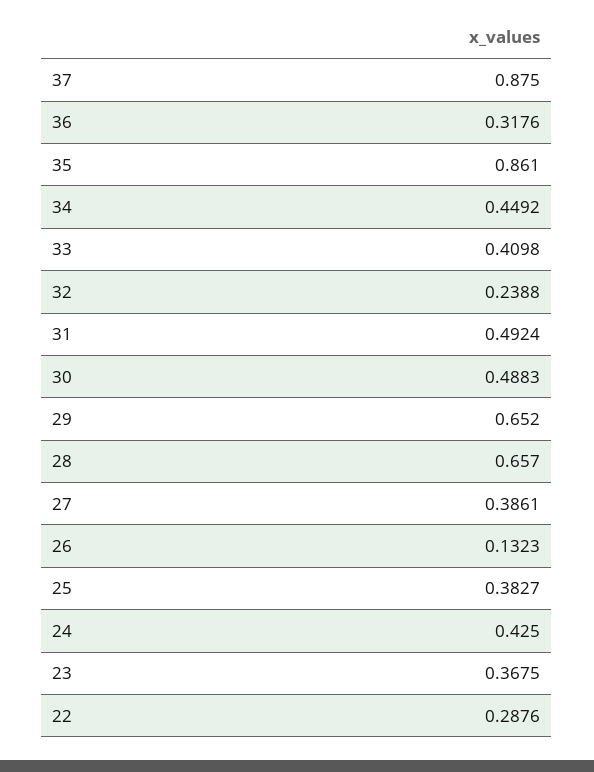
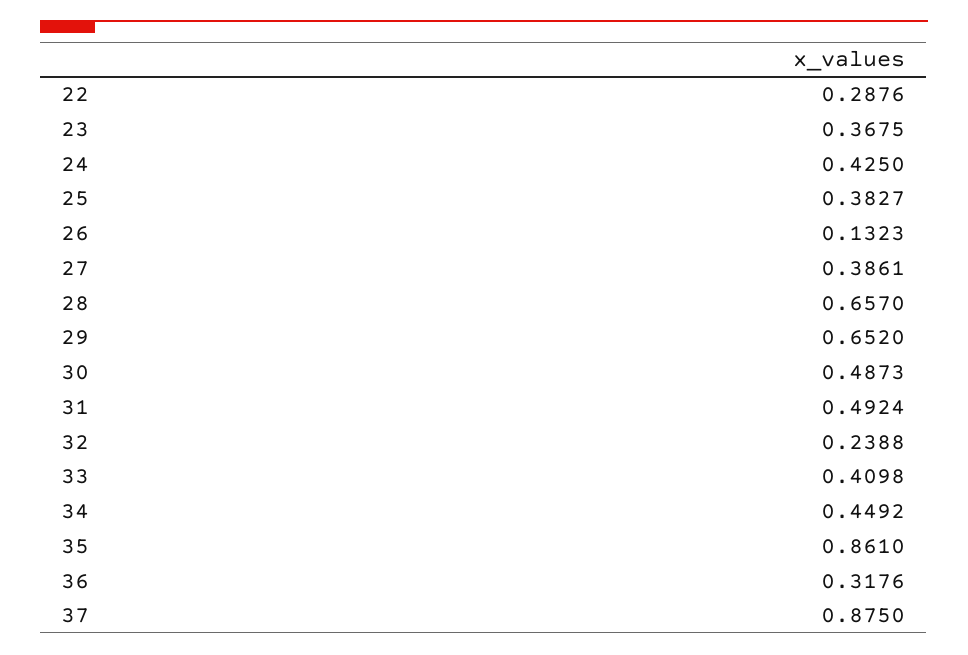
30: 0.4883 -> 0.4873

